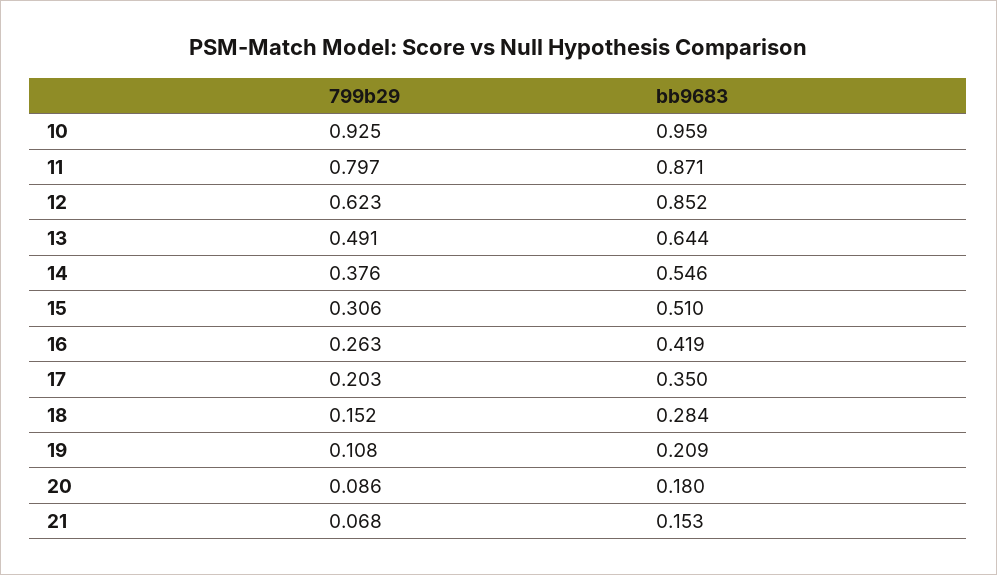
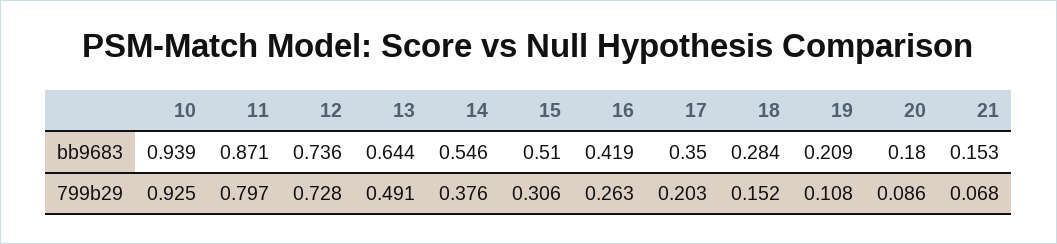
bb9683, 10: 0.959 -> 0.939
799b29, 12: 0.623 -> 0.728
bb9683, 12: 0.852 -> 0.736

